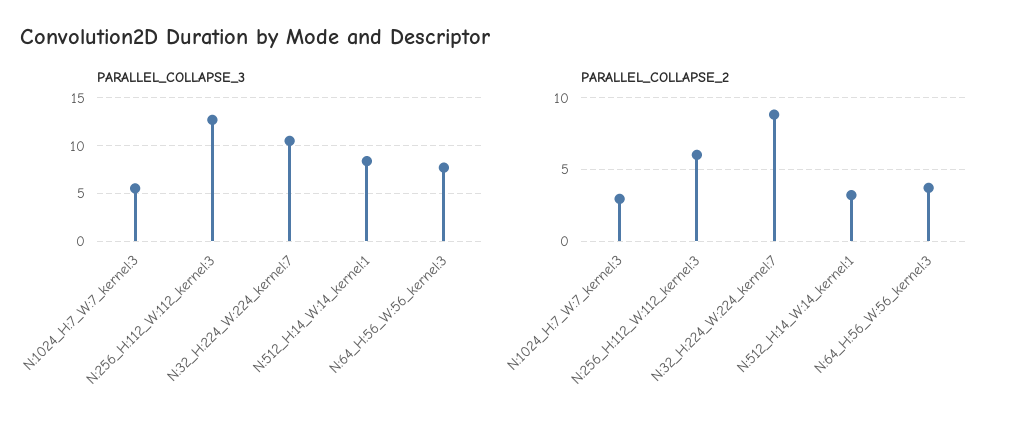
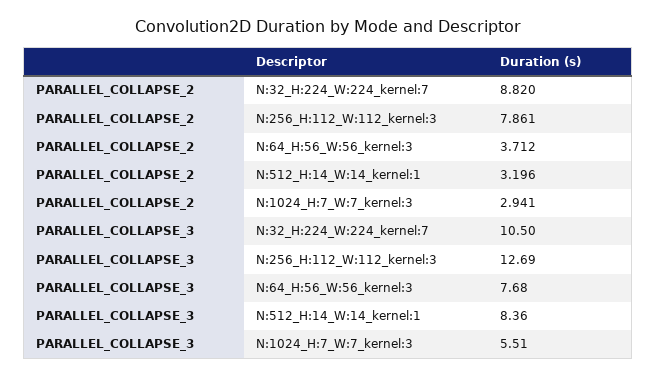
PARALLEL_COLLAPSE_2, N:256_H:112_W:112_kernel:3: 6 -> 7.861

